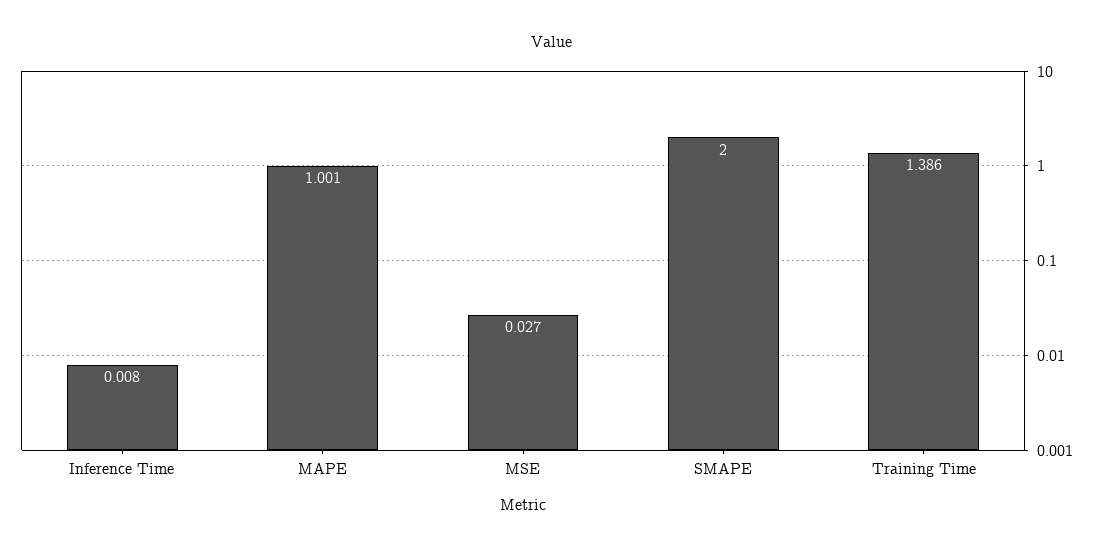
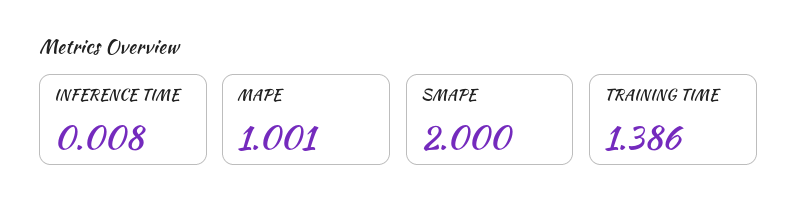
MSE: 0.027 -> none

